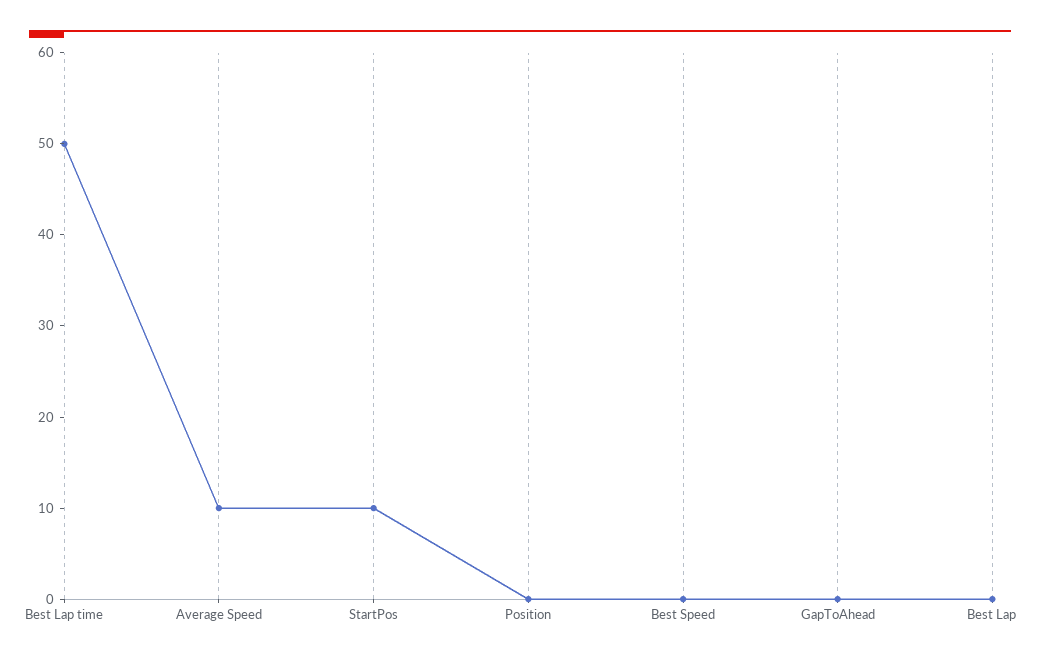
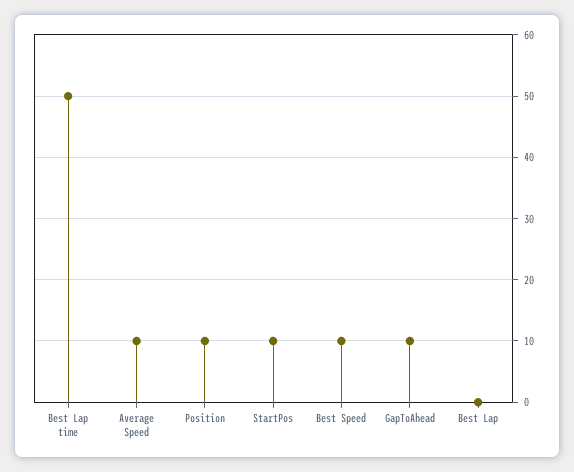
Position: 0 -> 10
Best Speed: 0 -> 10
GapToAhead: 0 -> 10

